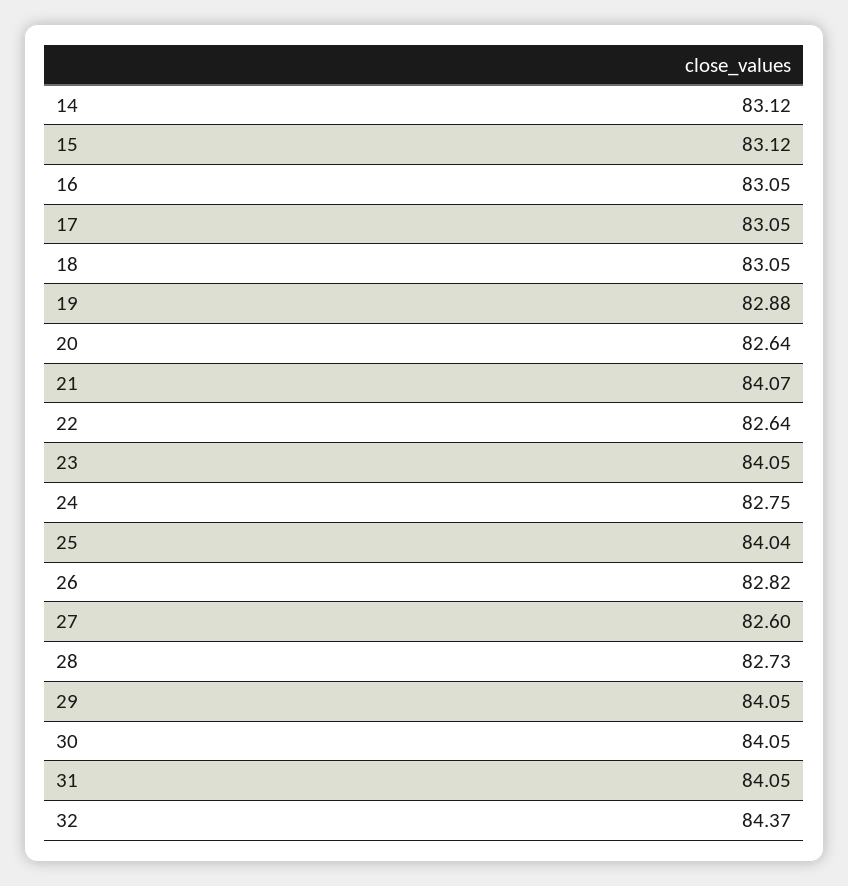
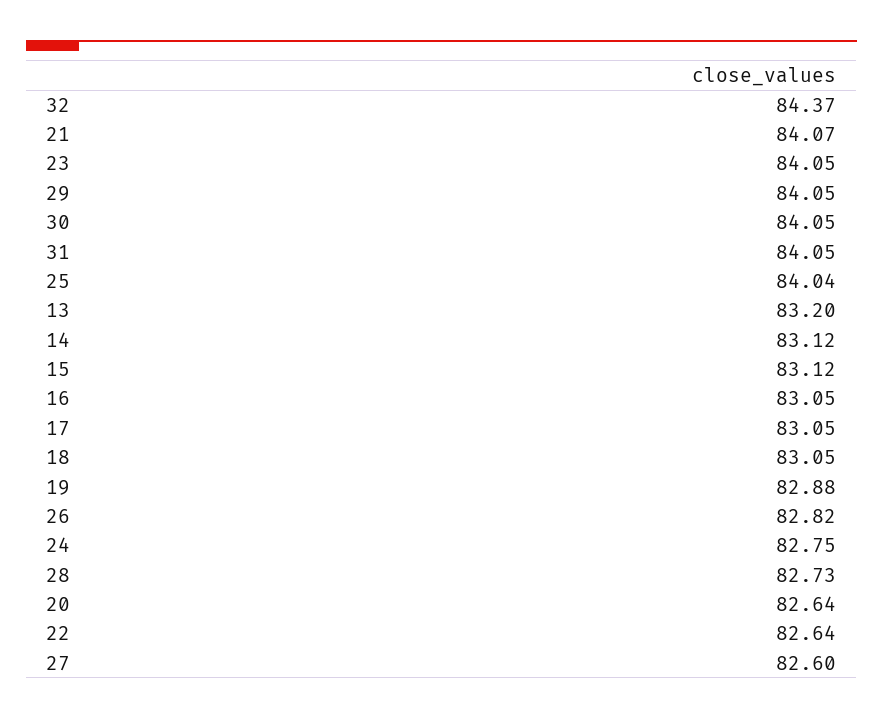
13: none -> 83.2

